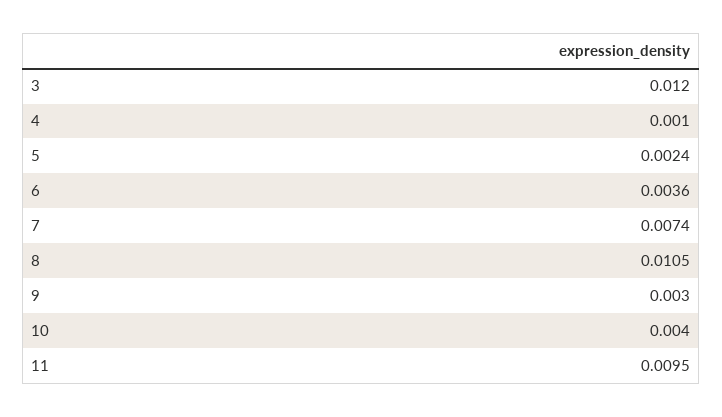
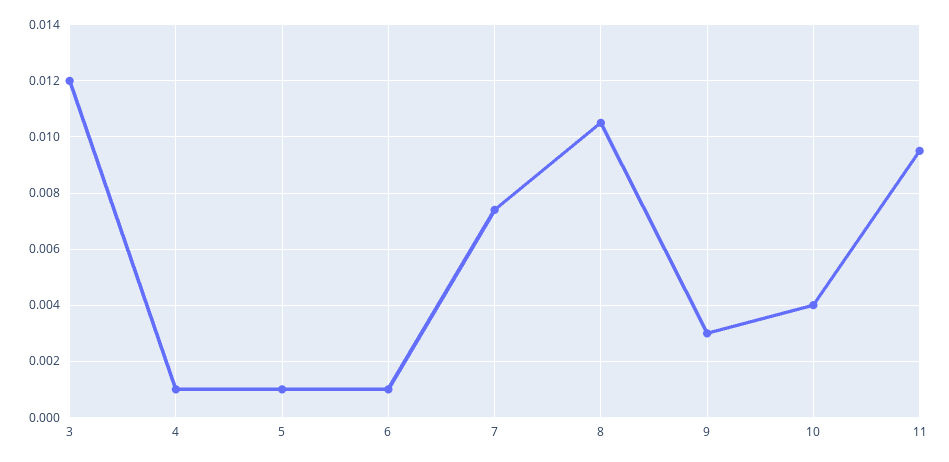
5: 0.0024 -> 0.001
6: 0.0036 -> 0.001

